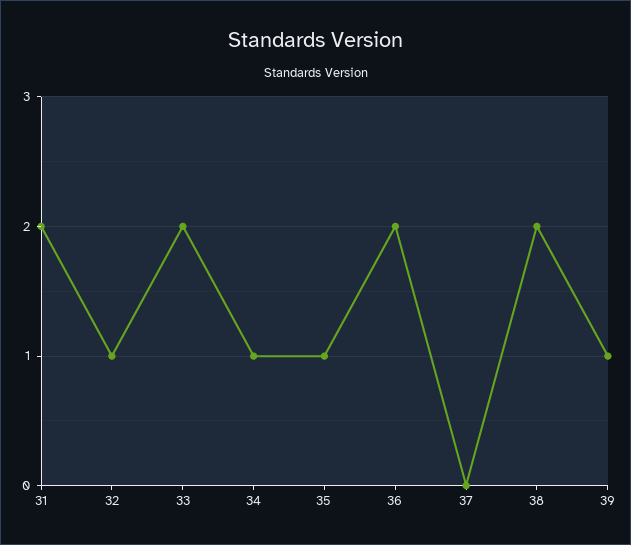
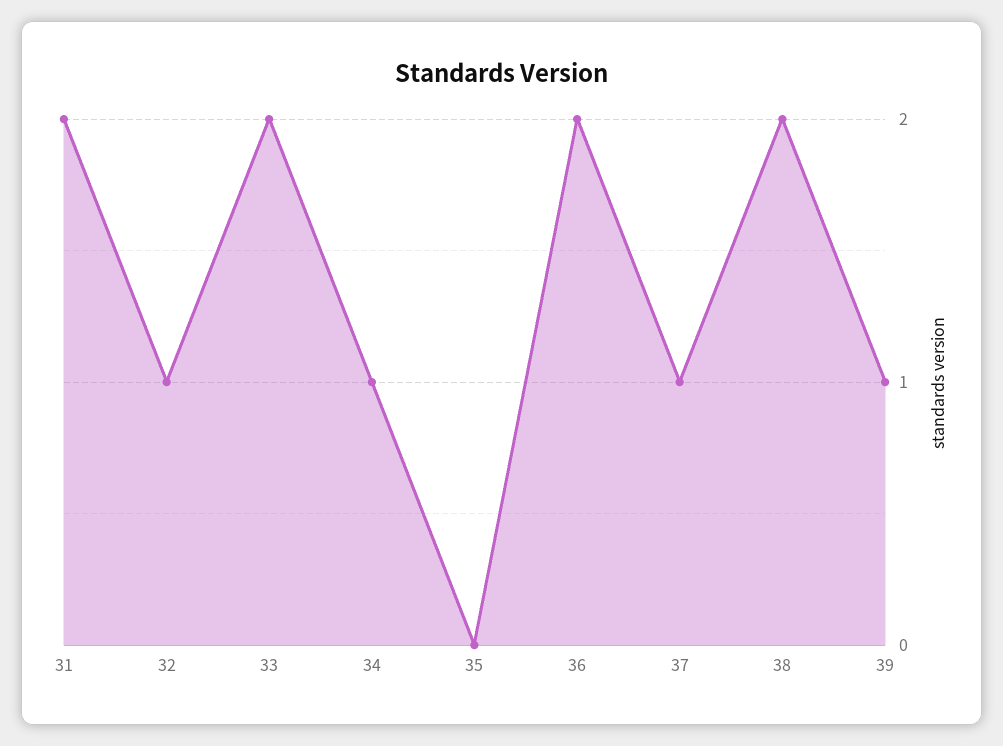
35: 1 -> 0
37: 0 -> 1

